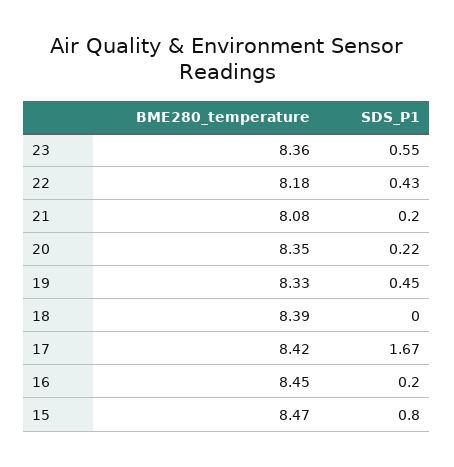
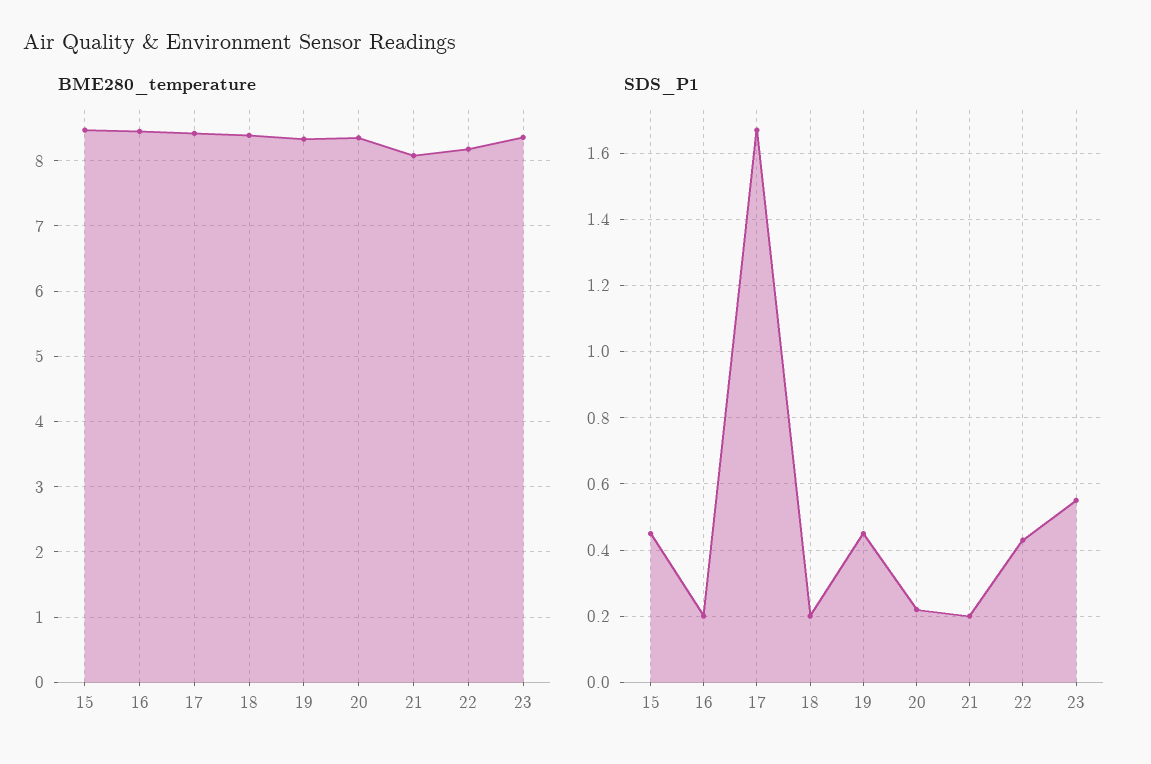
SDS_P1, 18: 0 -> 0.2
SDS_P1, 15: 0.8 -> 0.45

